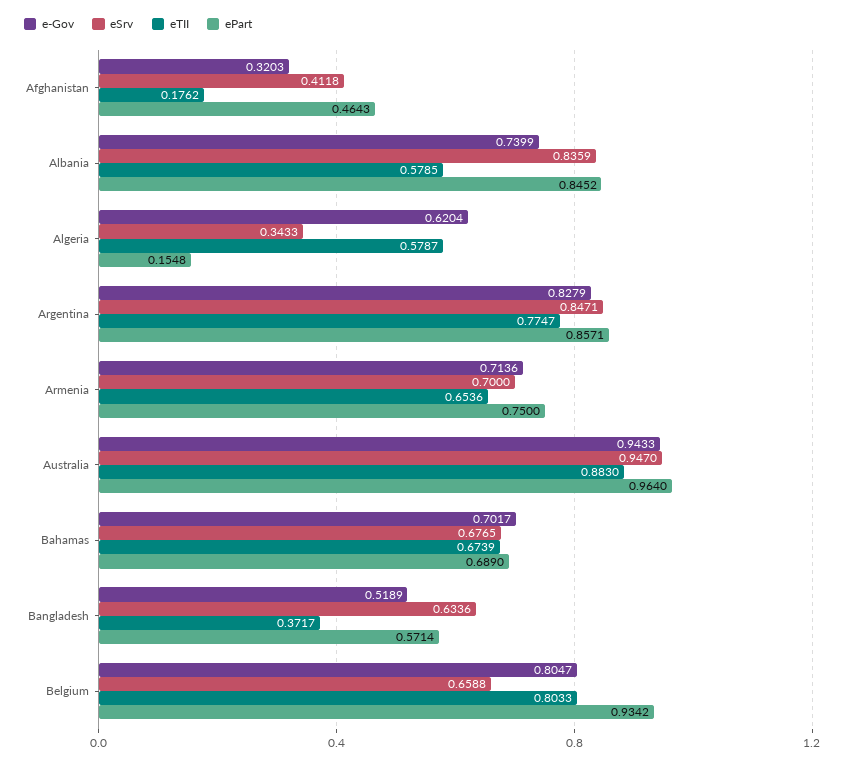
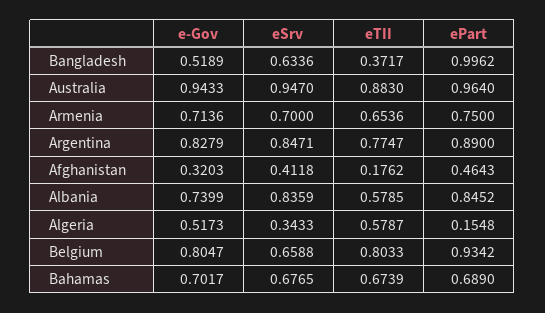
e-Gov, Algeria: 0.6204 -> 0.5173
ePart, Argentina: 0.8571 -> 0.89
ePart, Bangladesh: 0.5714 -> 0.9962

